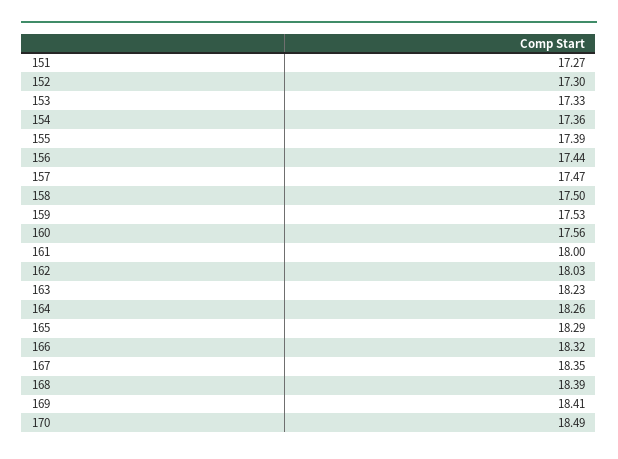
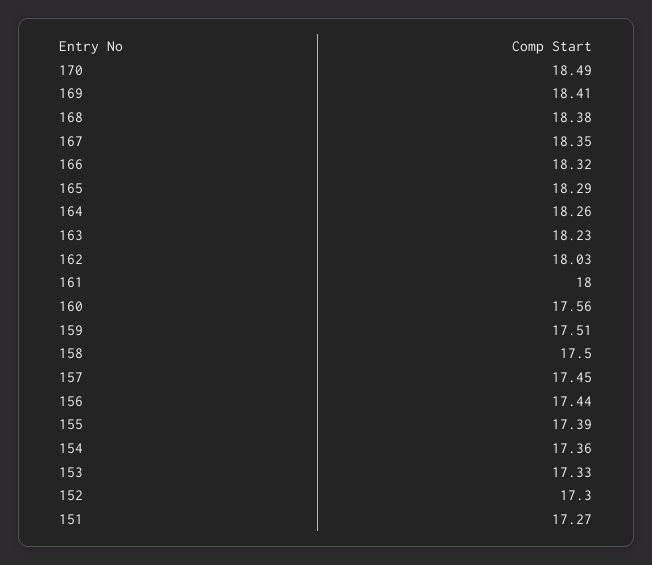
157: 17.47 -> 17.45
159: 17.53 -> 17.51
168: 18.39 -> 18.38

